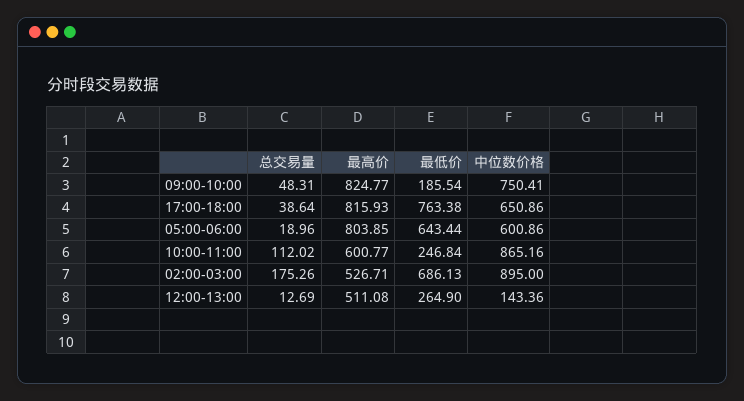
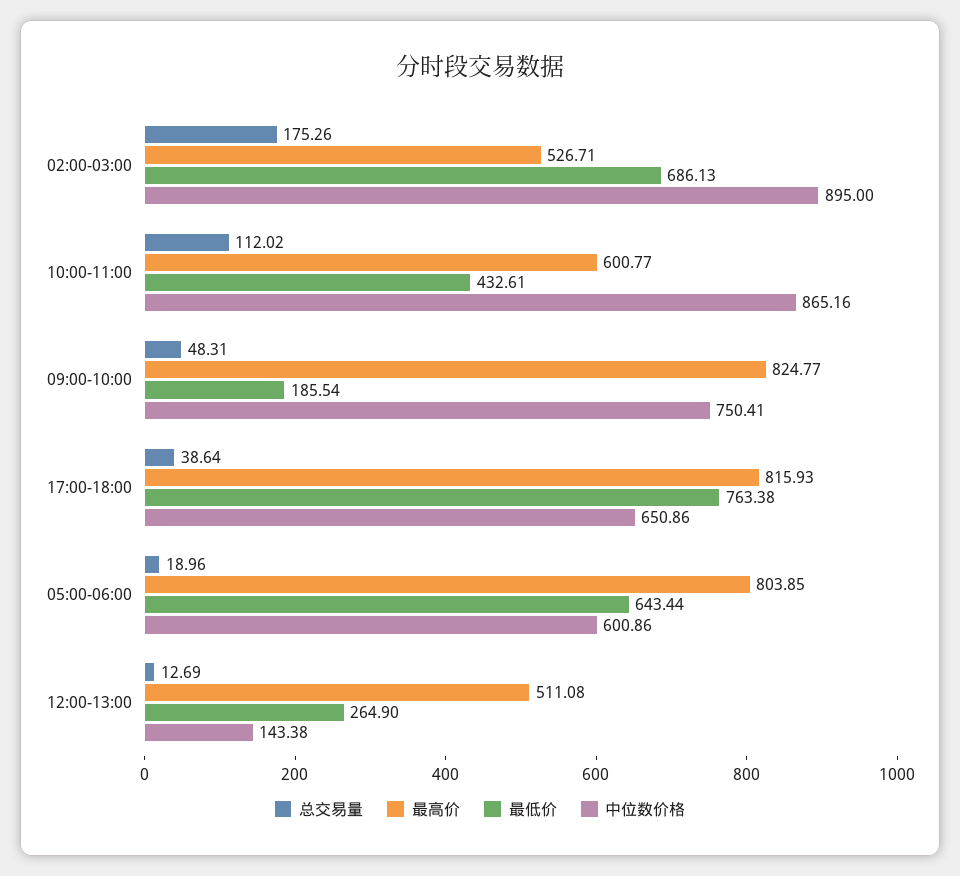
最低价, 10:00-11:00: 246.84 -> 432.61
中位数价格, 12:00-13:00: 143.36 -> 143.38

